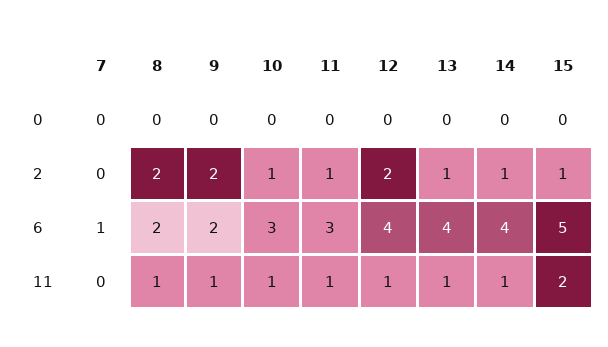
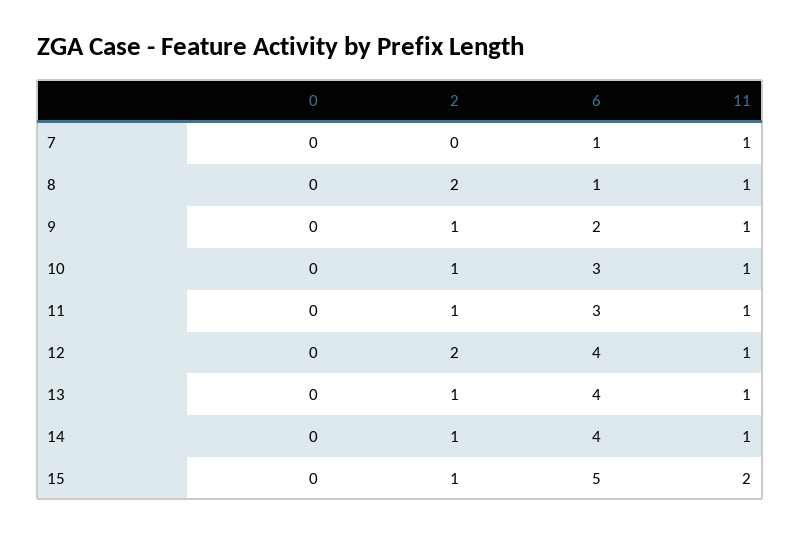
9, 2: 2 -> 1
8, 6: 2 -> 1
7, 11: 0 -> 1

